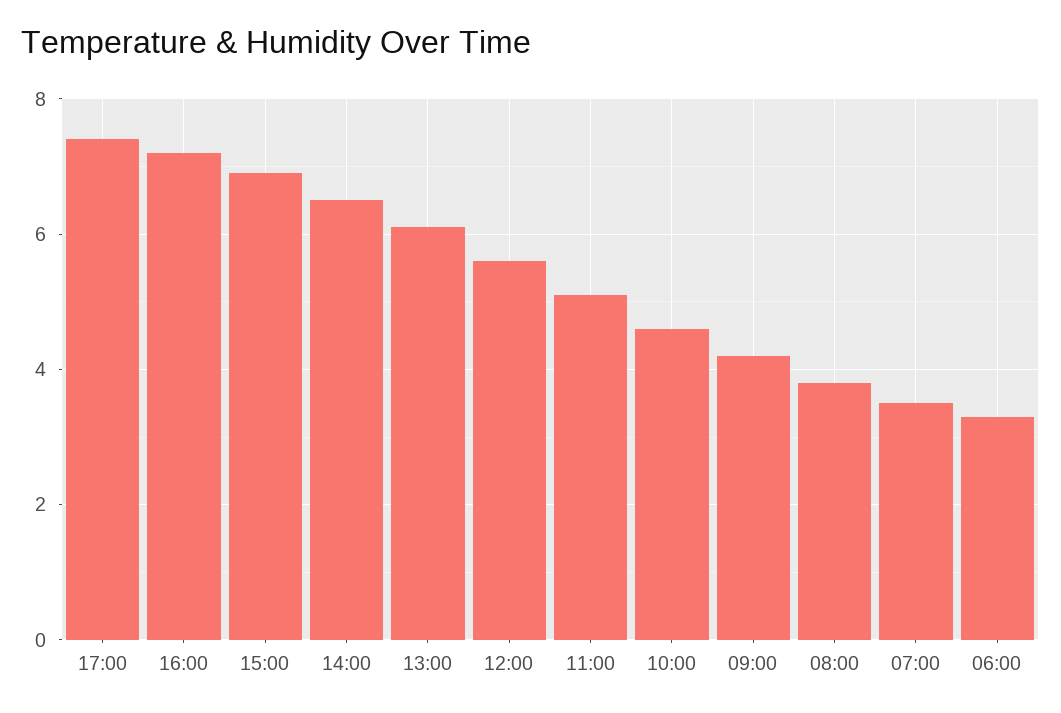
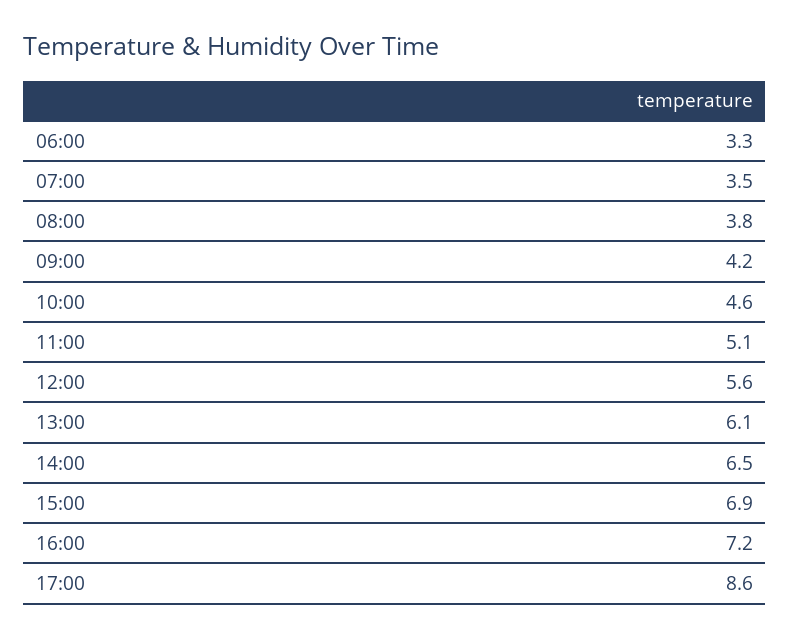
17:00: 7.5 -> 8.6

